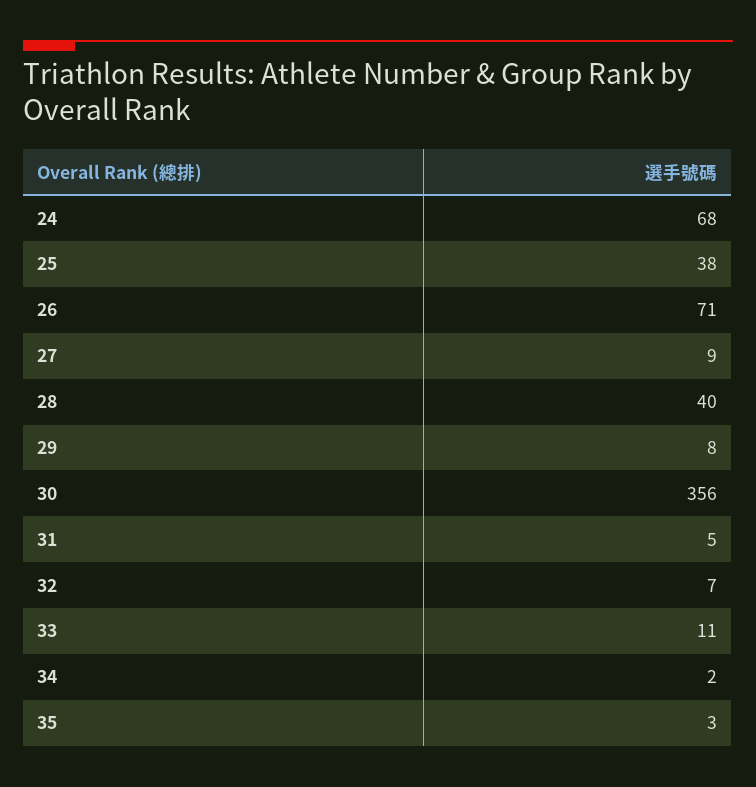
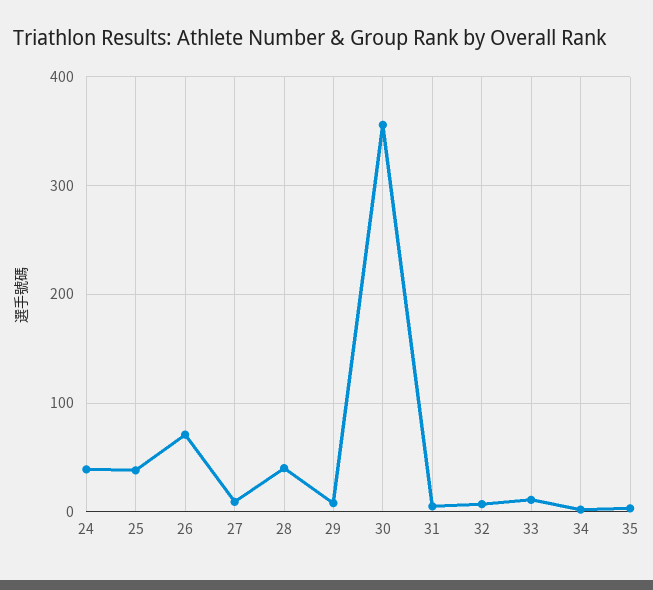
24: 68 -> 40

